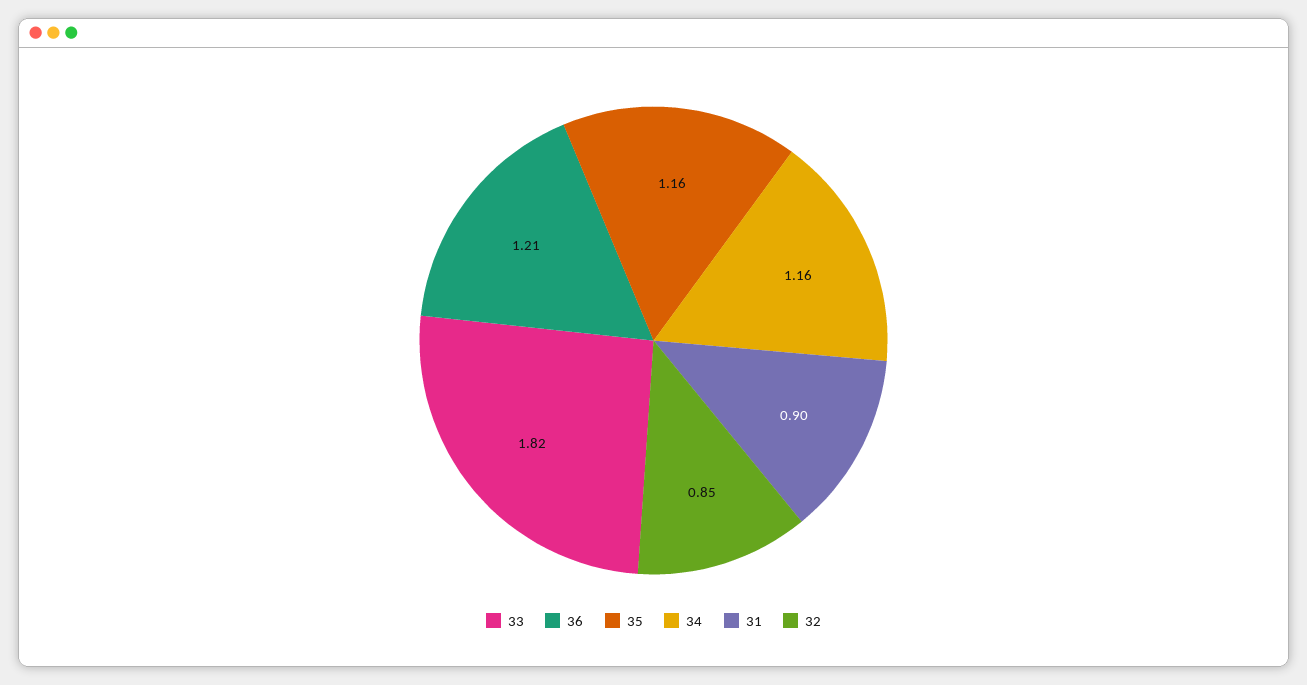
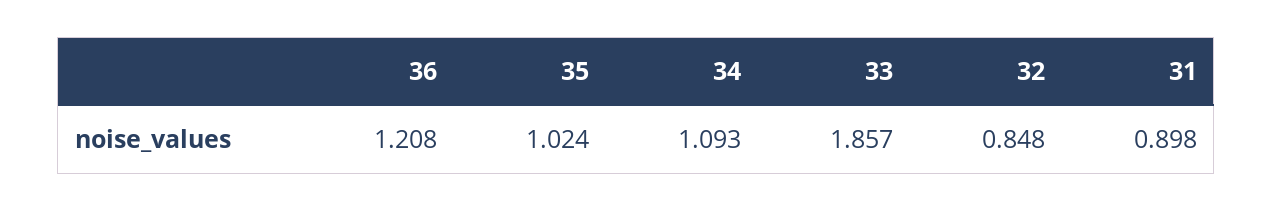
33: 1.82 -> 1.857
35: 1.16 -> 1.024
34: 1.16 -> 1.093

